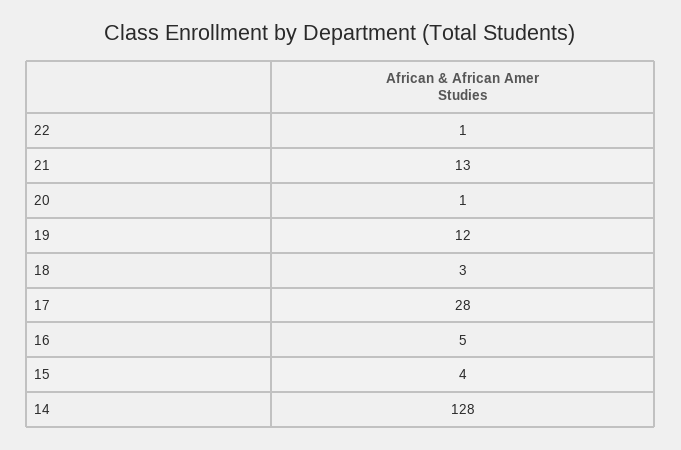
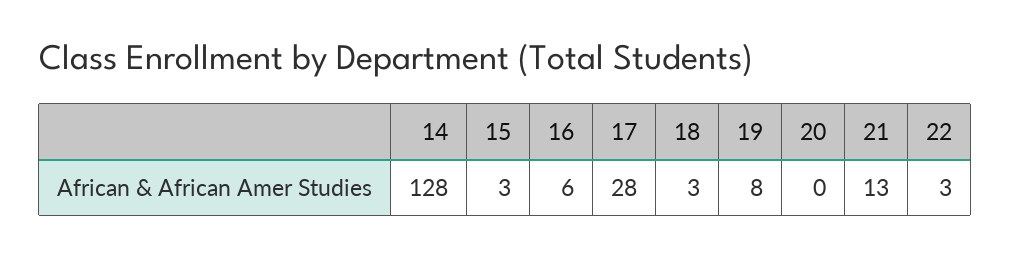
22: 1 -> 3
20: 1 -> 0
19: 12 -> 8
16: 5 -> 6
15: 4 -> 3

